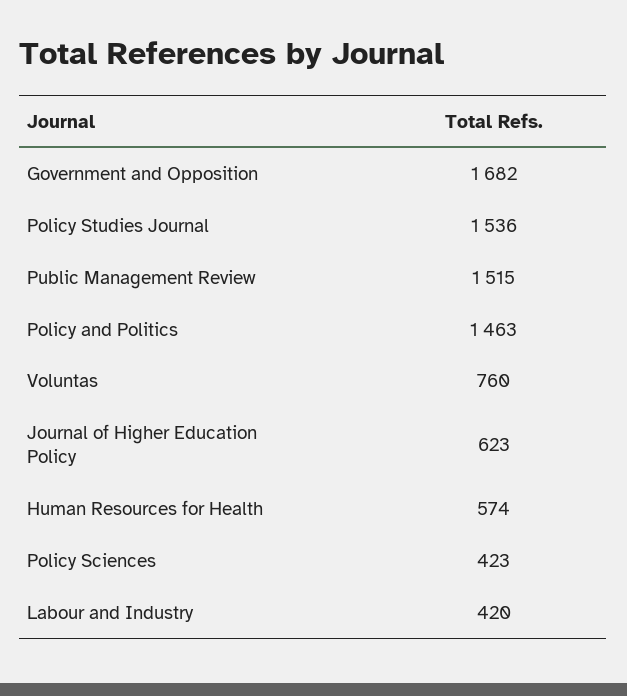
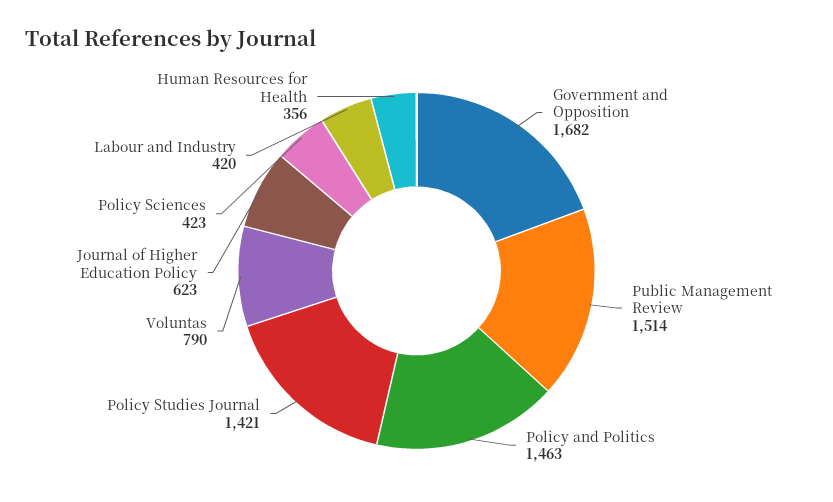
Policy Studies Journal: 1536 -> 1421
Public Management Review: 1515 -> 1514
Voluntas: 760 -> 790
Human Resources for Health: 574 -> 356

